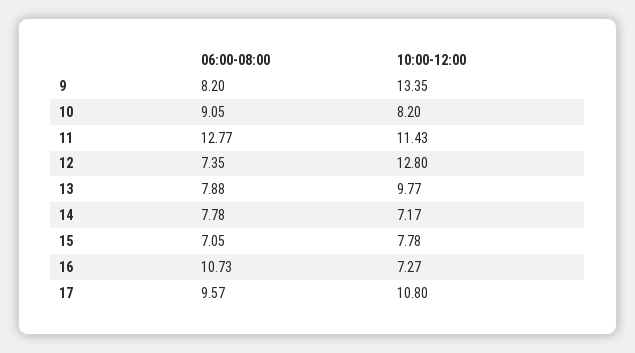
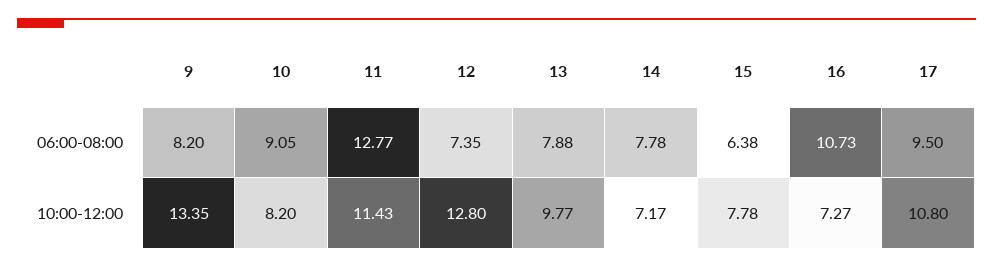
06:00-08:00, 15: 7.05 -> 6.38
06:00-08:00, 17: 9.57 -> 9.5

